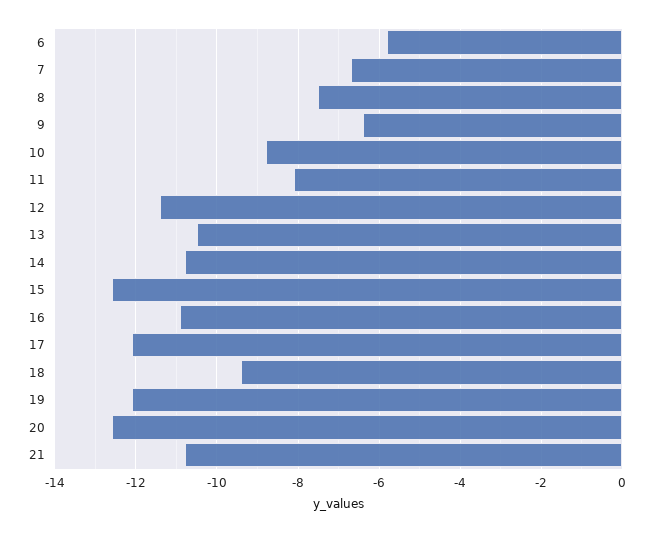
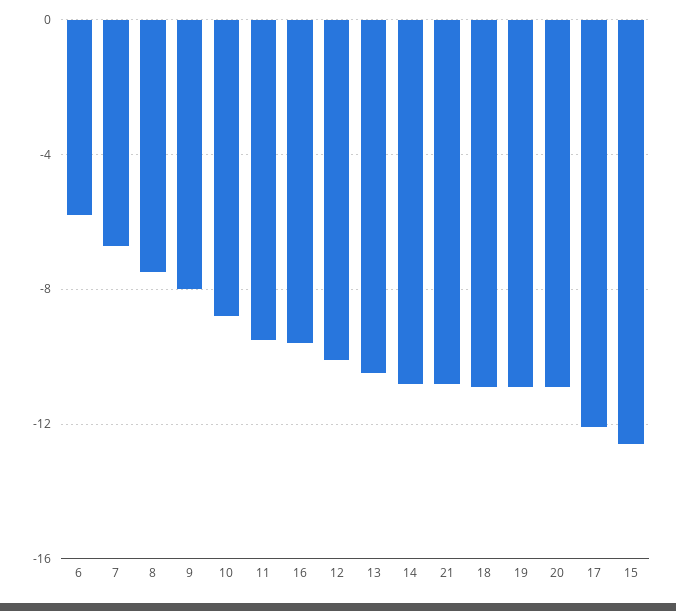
9: -6.5 -> -8
11: -8 -> -9.5
12: -11.5 -> -10
16: -11 -> -9.5
18: -9.5 -> -11
19: -12 -> -11
20: -12.5 -> -11

